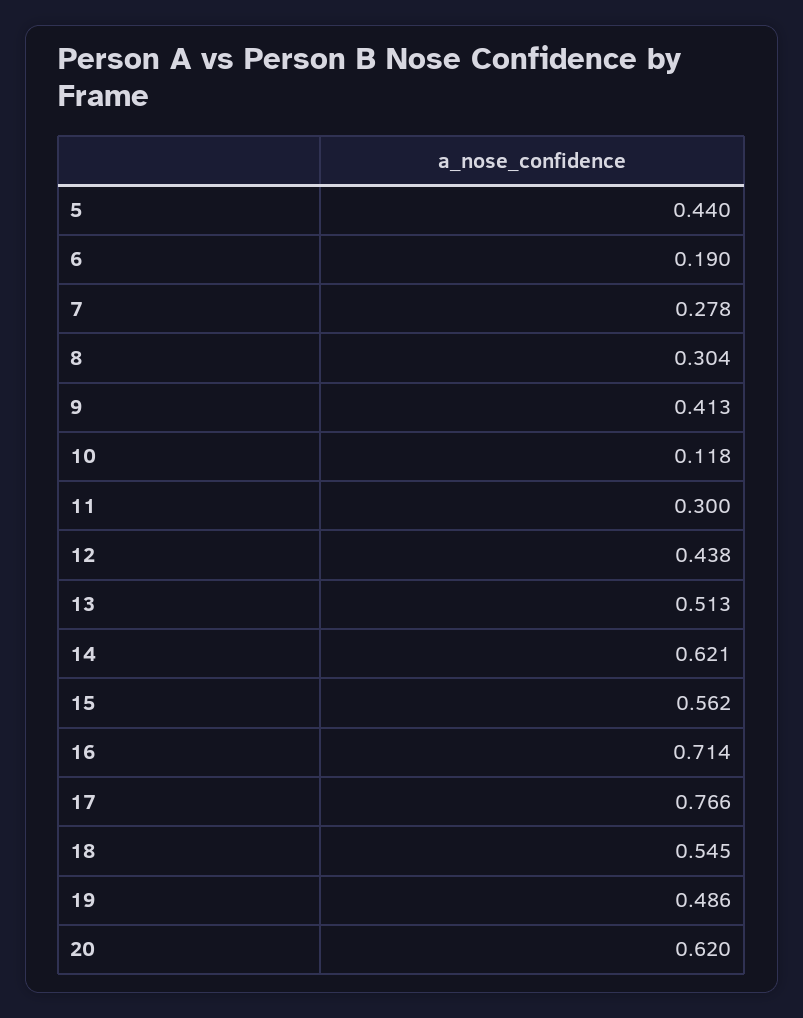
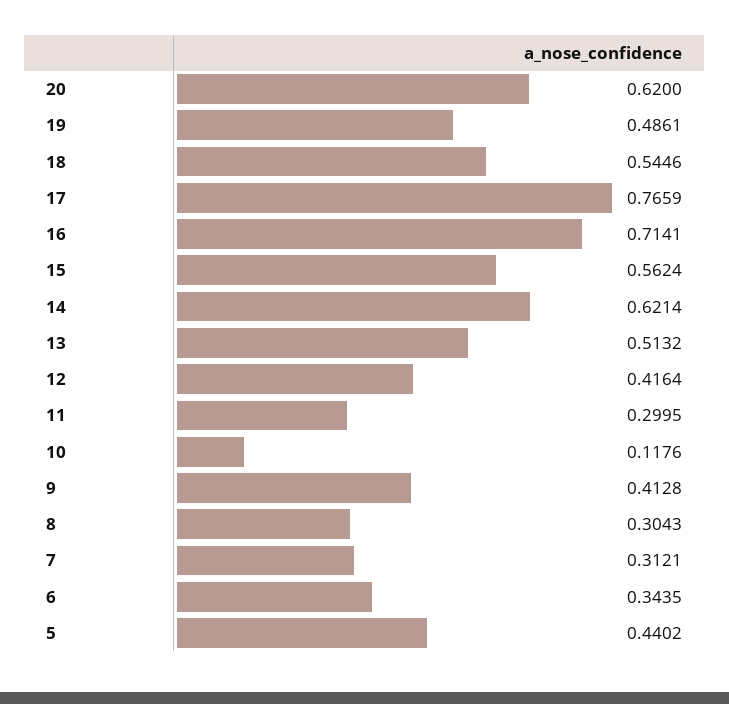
6: 0.19 -> 0.3435
7: 0.278 -> 0.3121
12: 0.438 -> 0.4164

